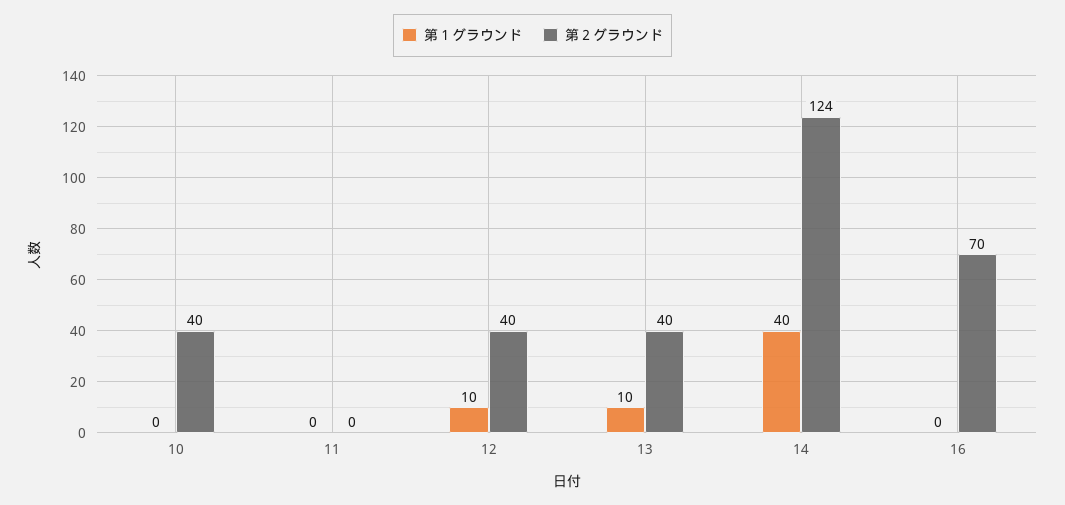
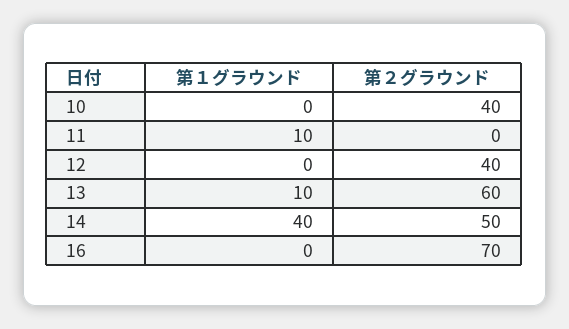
第１グラウンド, 11: 0 -> 10
第１グラウンド, 12: 10 -> 0
第２グラウンド, 13: 40 -> 60
第２グラウンド, 14: 124 -> 50

